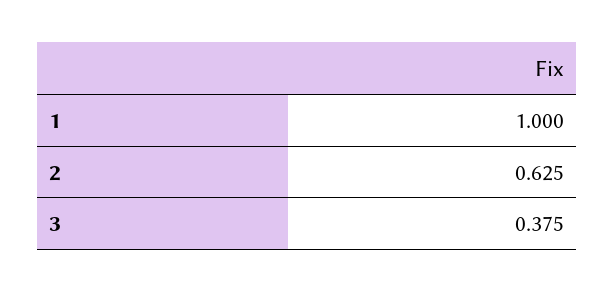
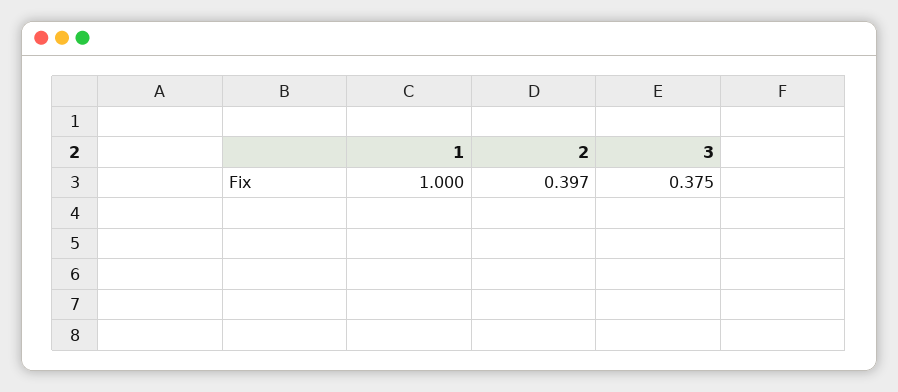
2: 0.625 -> 0.397

